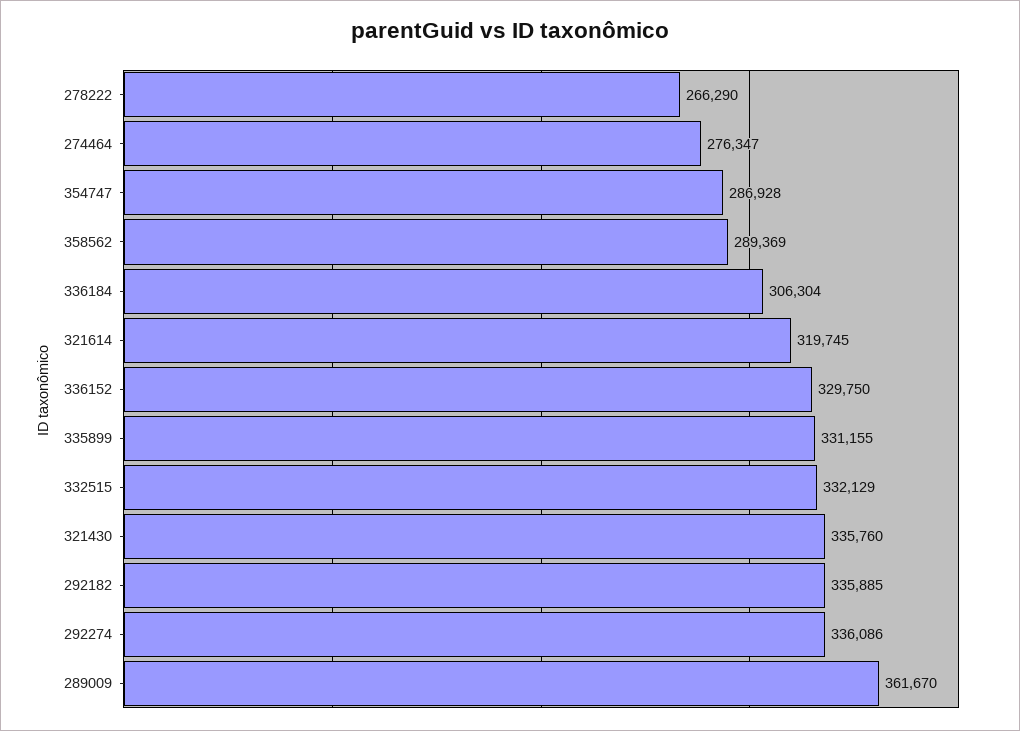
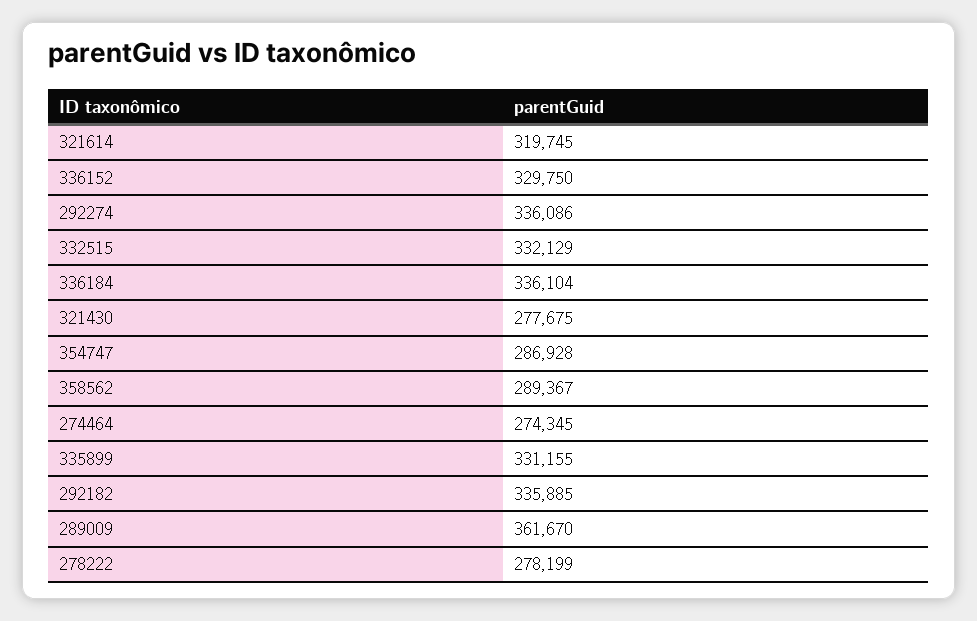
278222: 266290 -> 278199
274464: 276347 -> 274345
358562: 289369 -> 289367
336184: 306304 -> 336104
321430: 335760 -> 277675

